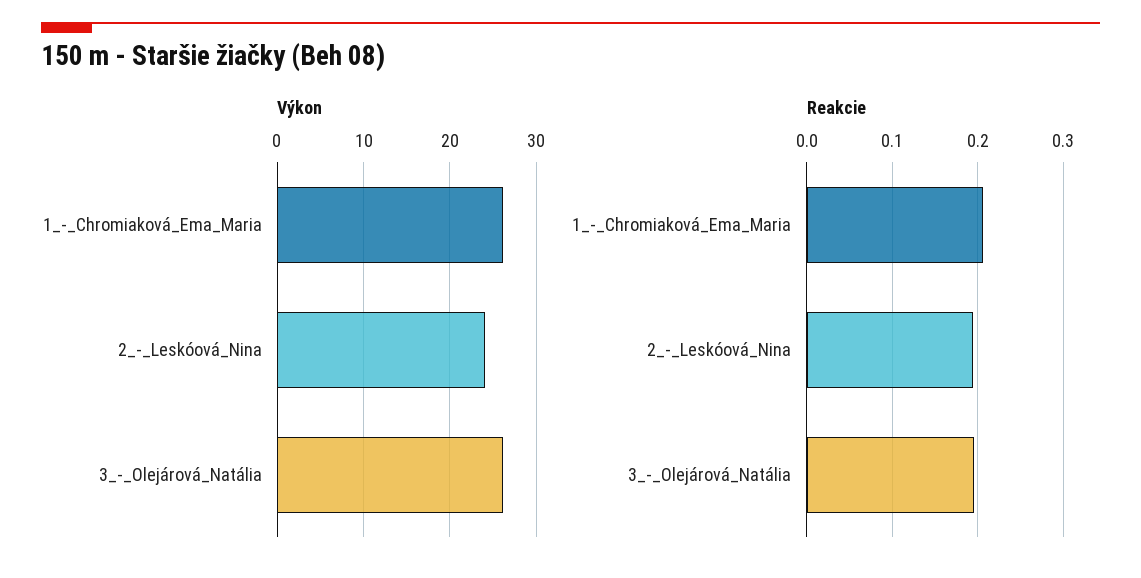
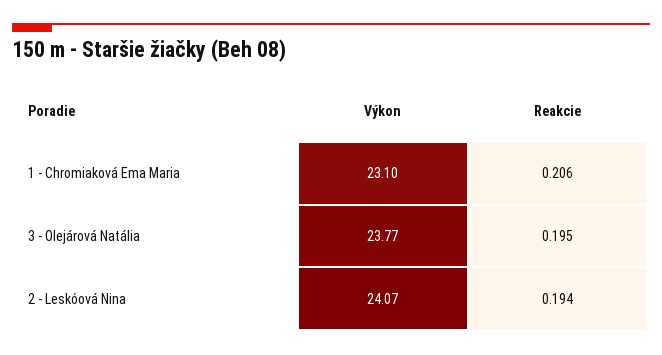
Výkon, 1_-_Chromiaková_Ema_Maria: 26 -> 23.1
Výkon, 3_-_Olejárová_Natália: 26 -> 23.77

